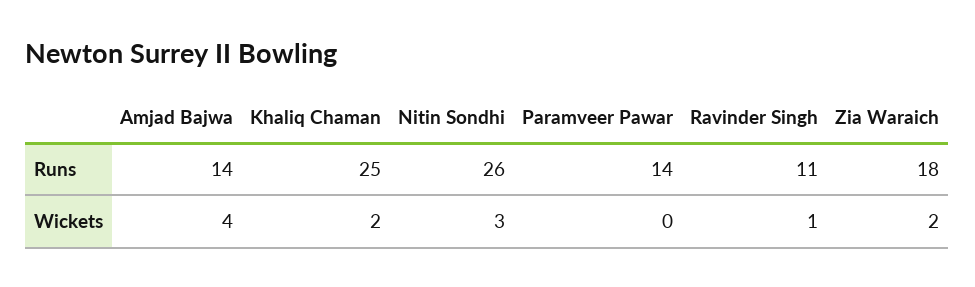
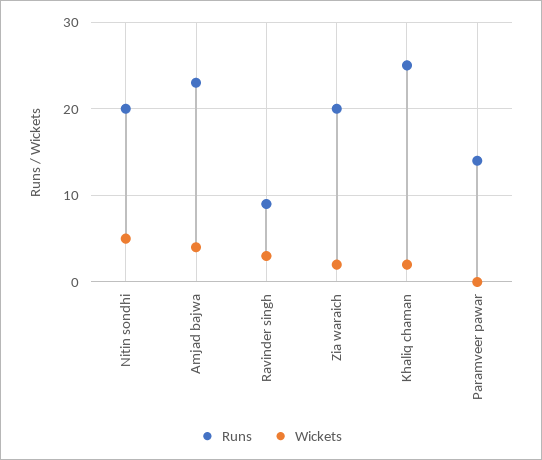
Runs, Amjad Bajwa: 14 -> 23
Runs, Nitin Sondhi: 26 -> 20
Runs, Ravinder Singh: 11 -> 9
Runs, Zia Waraich: 18 -> 20
Wickets, Nitin Sondhi: 3 -> 5
Wickets, Ravinder Singh: 1 -> 3

